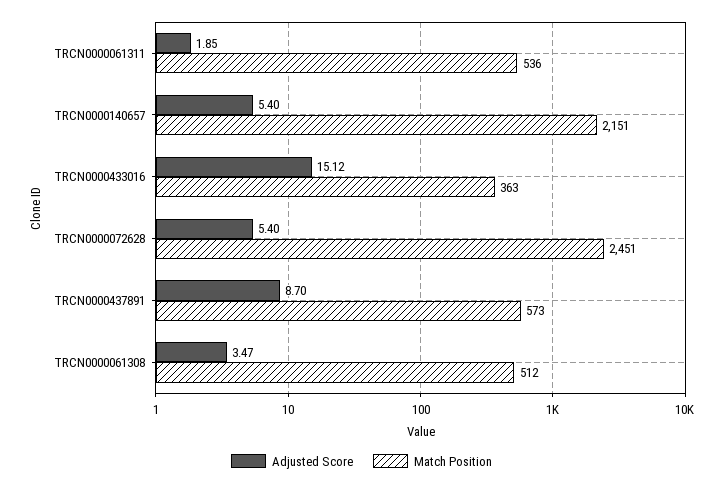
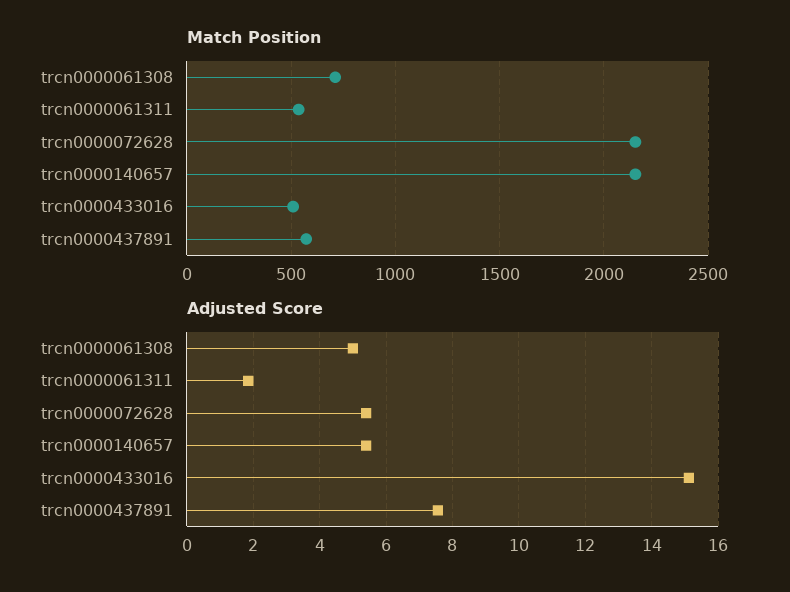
Match Position, TRCN0000433016: 363 -> 500
Match Position, TRCN0000072628: 2451 -> 2150
Adjusted Score, TRCN0000437891: 8.7 -> 7.6
Adjusted Score, TRCN0000061308: 3.47 -> 5
Match Position, TRCN0000061308: 512 -> 700

